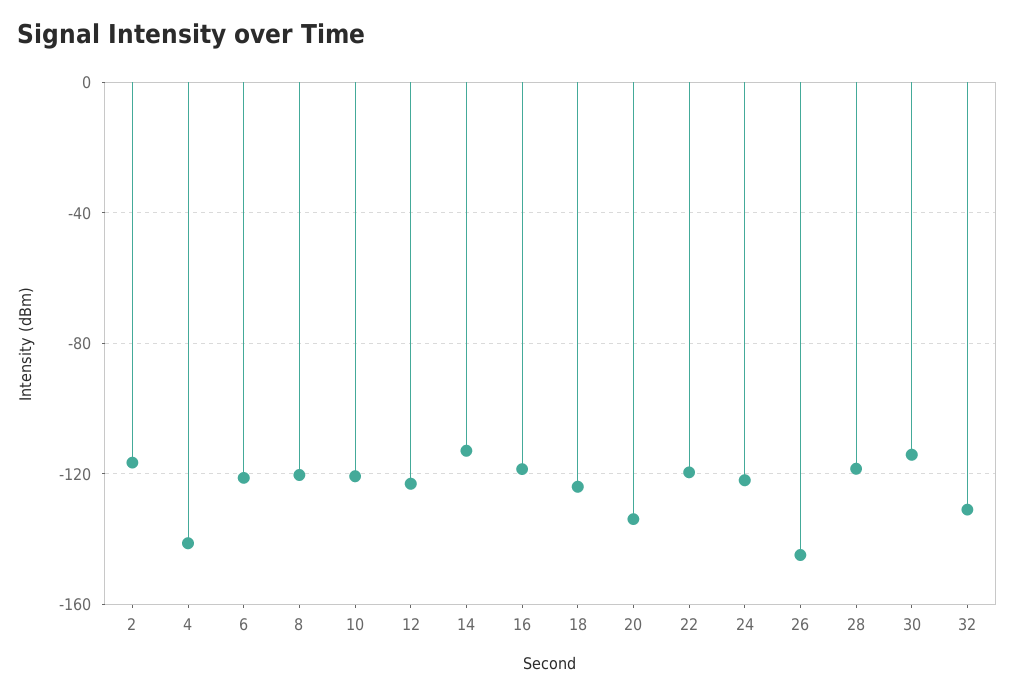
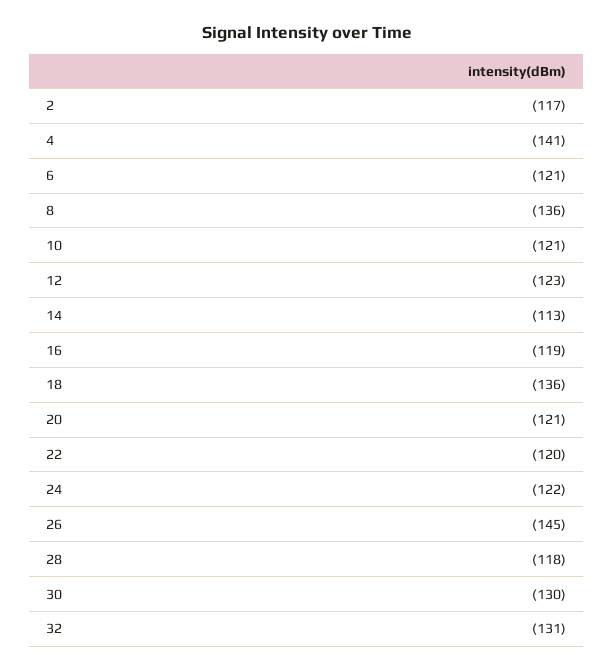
8: -120 -> -136
18: -125 -> -136
20: -135 -> -121
30: -115 -> -130

